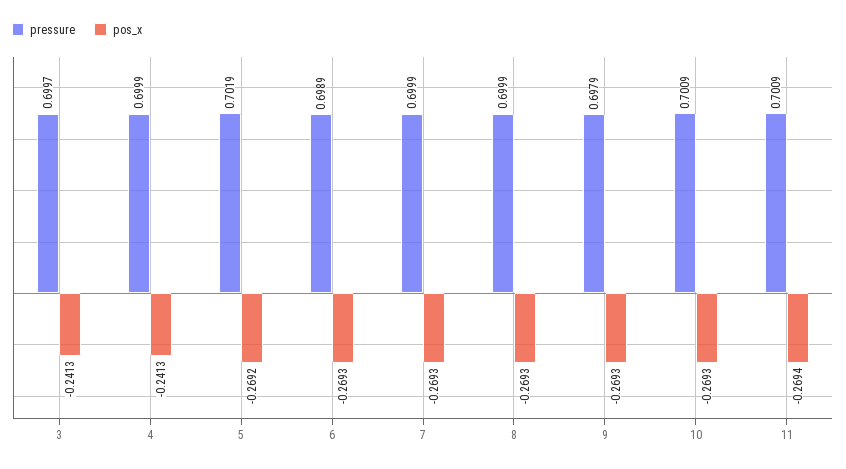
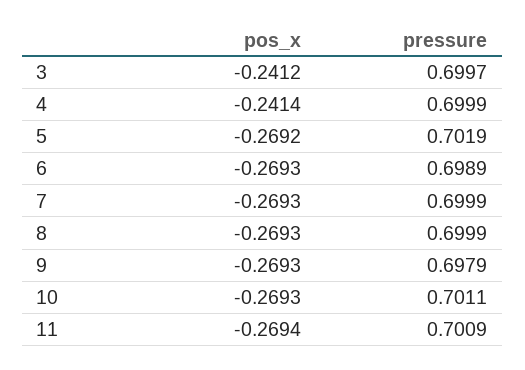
pos_x, 3: -0.2413 -> -0.2412
pos_x, 4: -0.2413 -> -0.2414
pressure, 10: 0.7009 -> 0.7011

